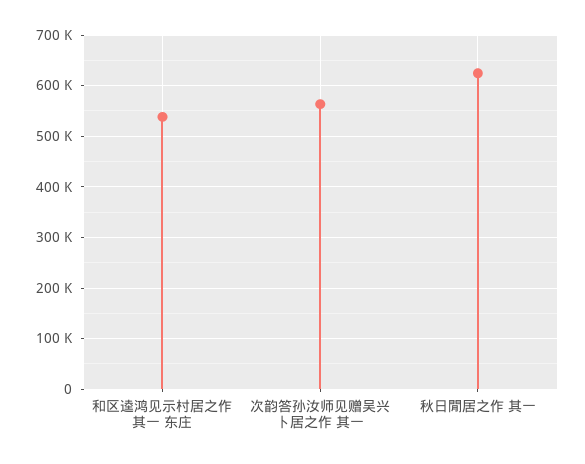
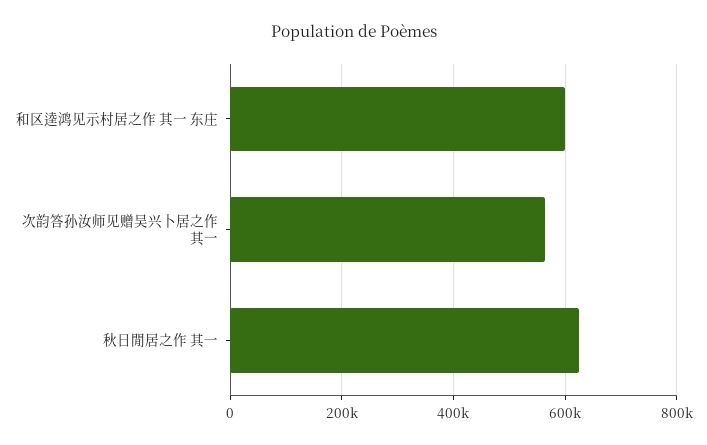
和区逵鸿见示村居之作 其一 东庄: 540000 -> 600000

